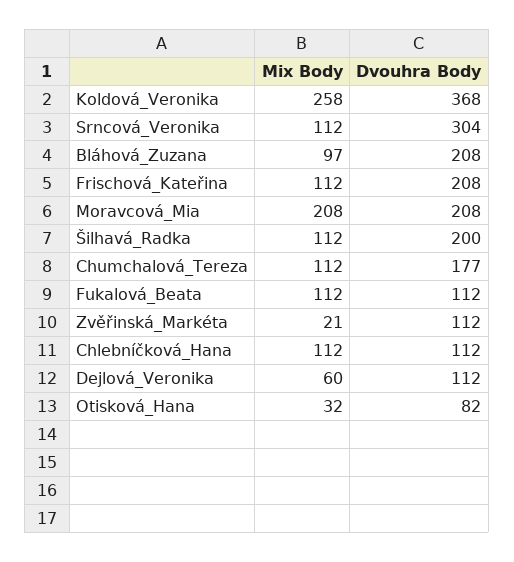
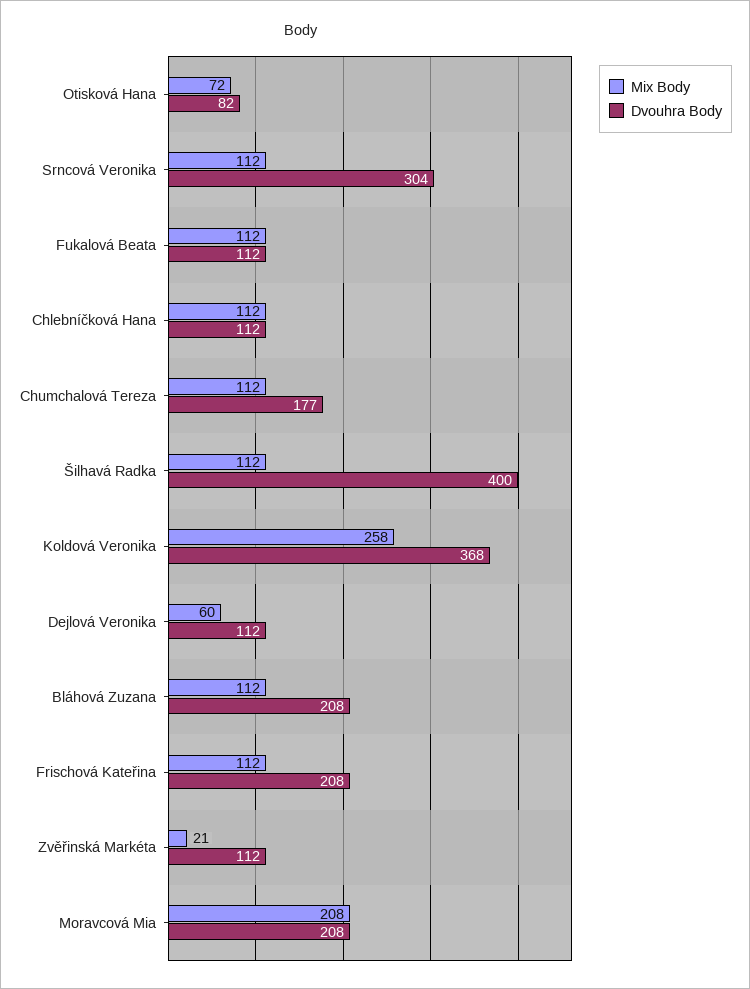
Mix Body, Bláhová_Zuzana: 97 -> 112
Dvouhra Body, Šilhavá_Radka: 200 -> 400
Mix Body, Otisková_Hana: 32 -> 72

